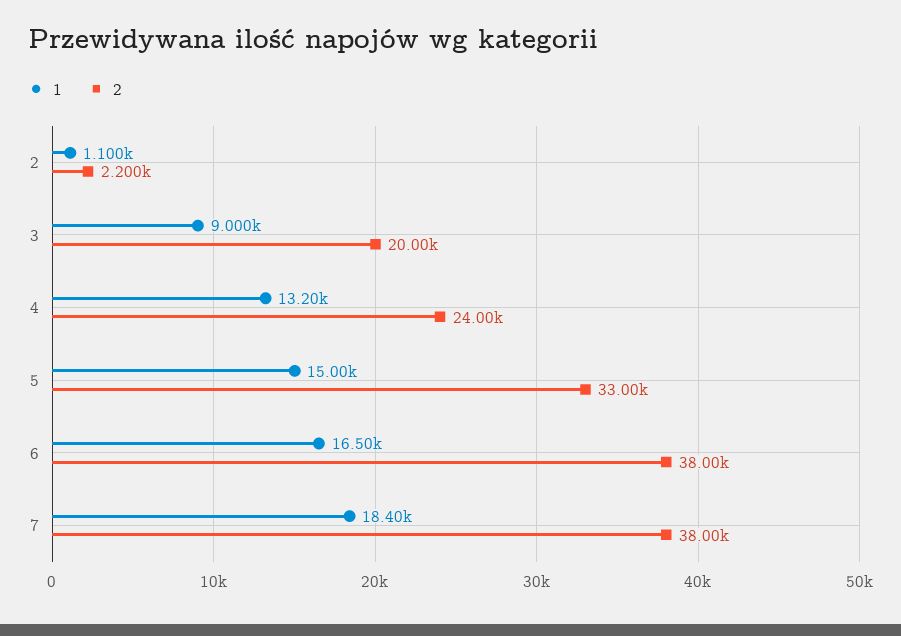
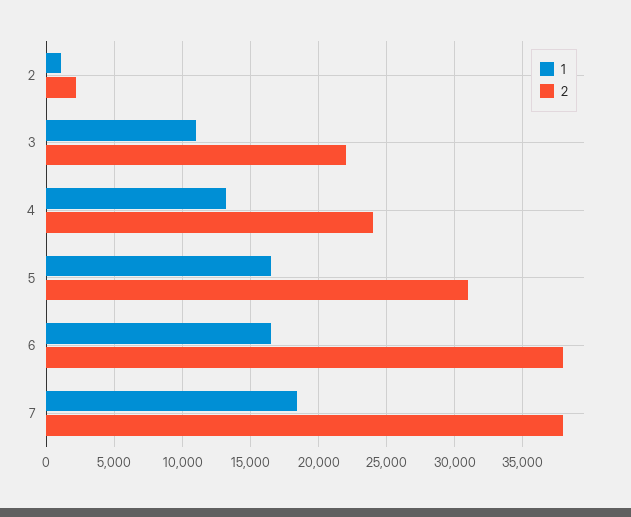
1, 3: 9000 -> 11000
2, 3: 20000 -> 22000
1, 5: 15000 -> 16500
2, 5: 33000 -> 31000

